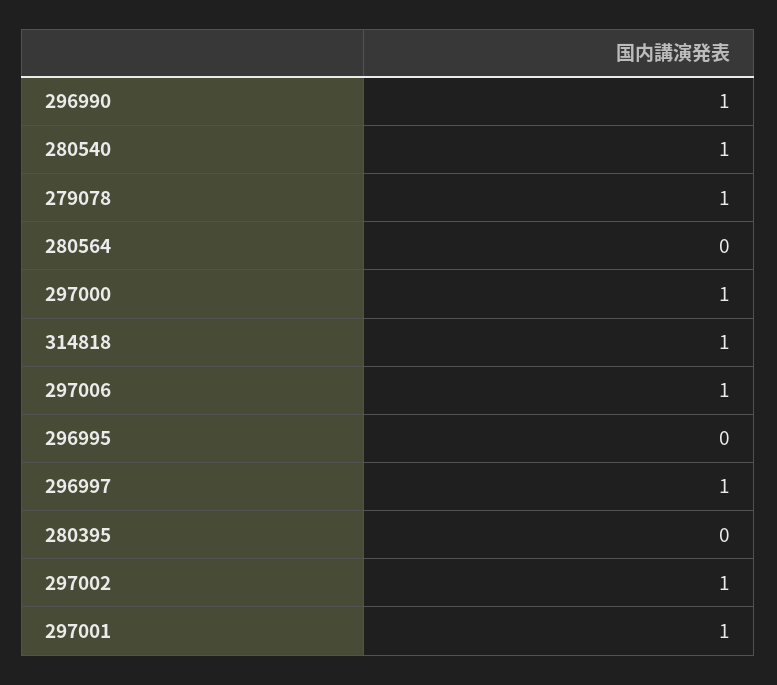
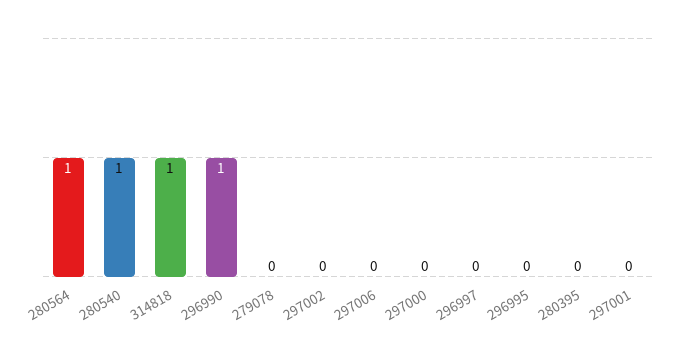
279078: 1 -> 0
280564: 0 -> 1
297000: 1 -> 0
297006: 1 -> 0
296997: 1 -> 0
297002: 1 -> 0
297001: 1 -> 0

